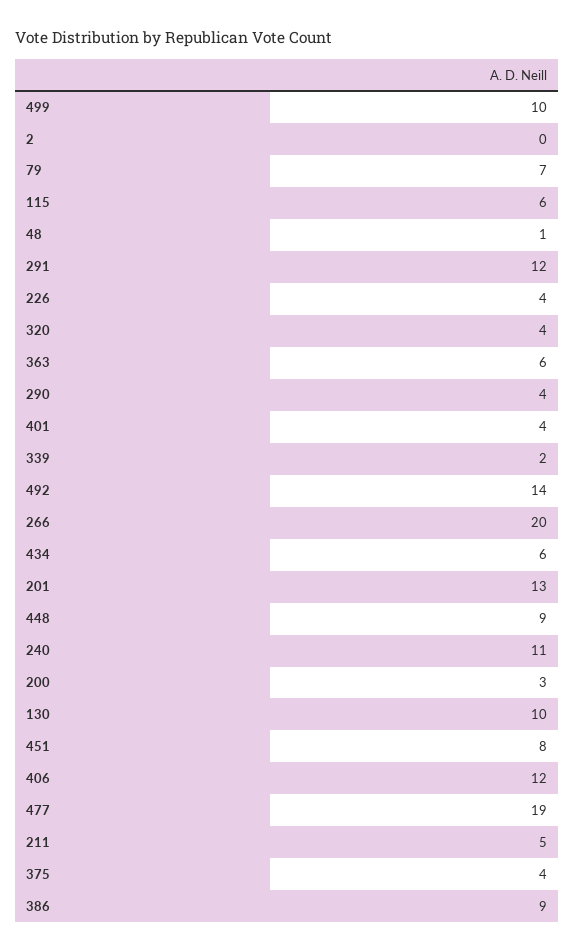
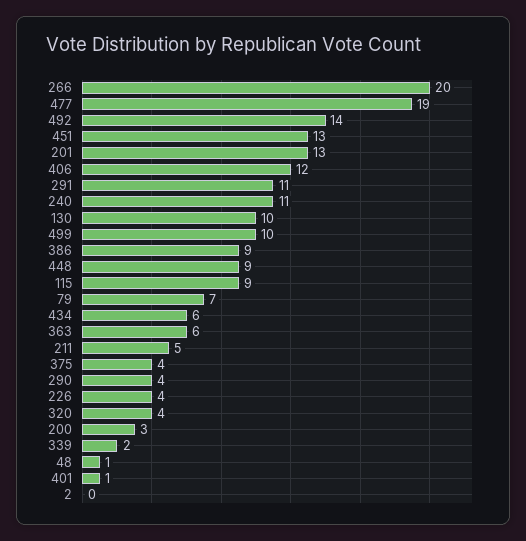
115: 6 -> 9
291: 12 -> 11
401: 4 -> 1
451: 8 -> 13

